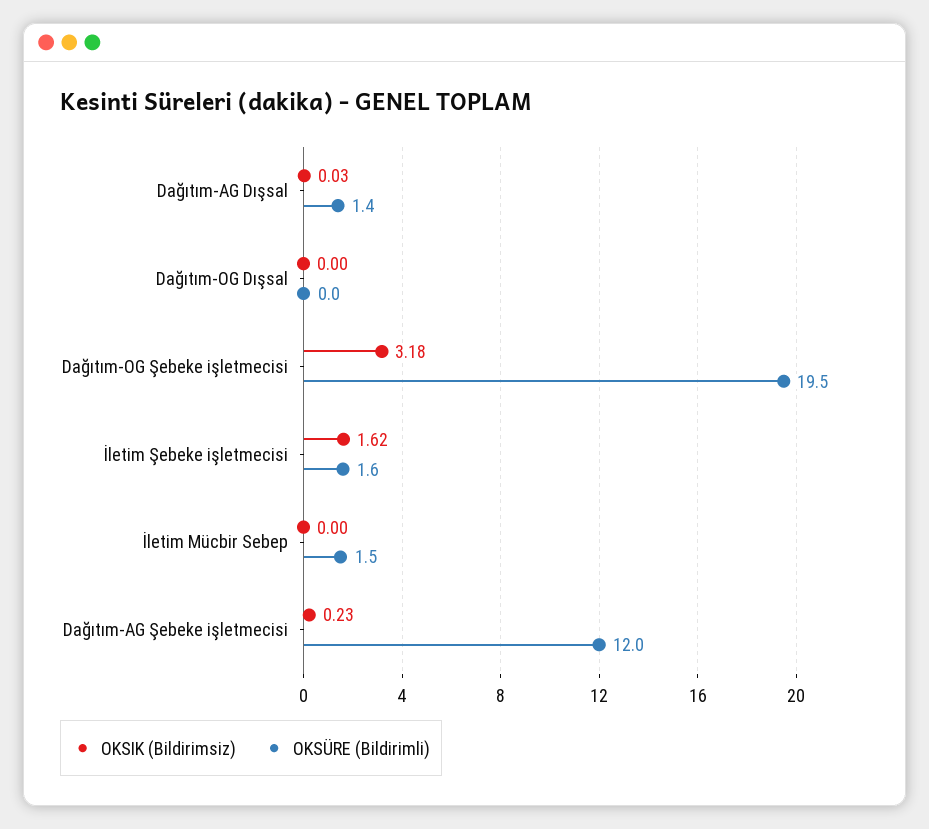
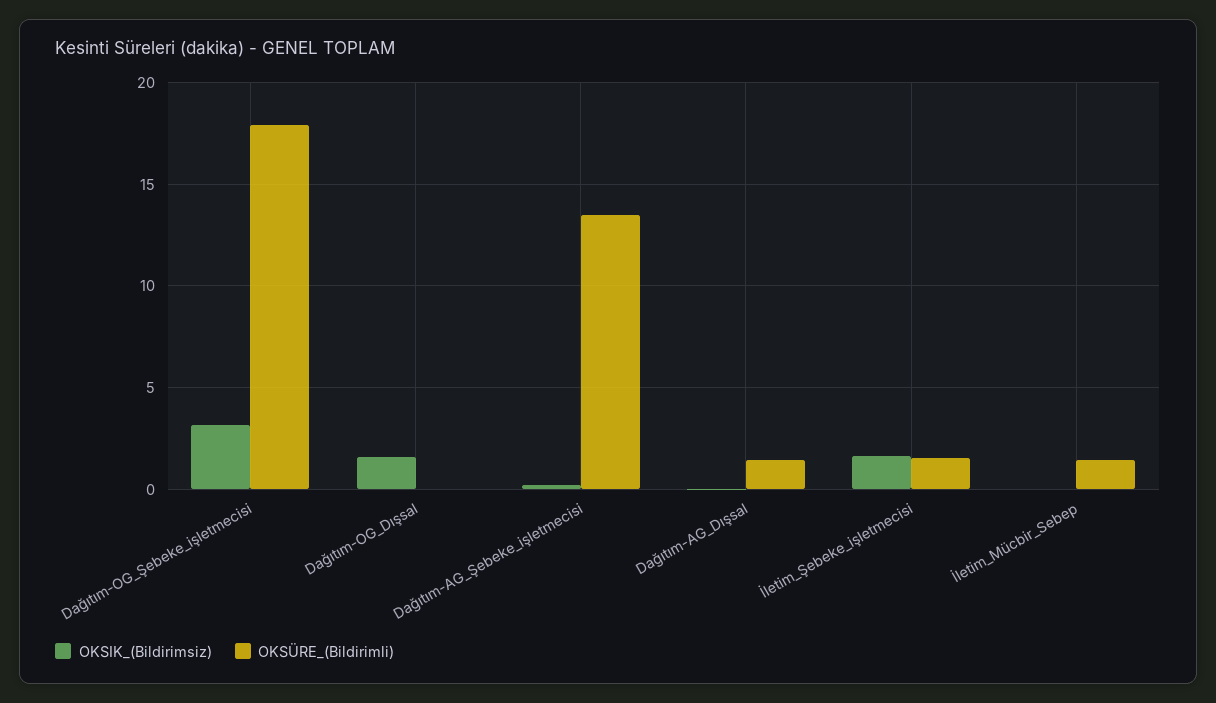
OKSIK (Bildirimsiz), Dağıtım-OG Dışsal: 0 -> 1.5
OKSÜRE (Bildirimli), Dağıtım-OG Şebeke işletmecisi: 19.5 -> 18
OKSÜRE (Bildirimli), Dağıtım-AG Şebeke işletmecisi: 12 -> 13.5

